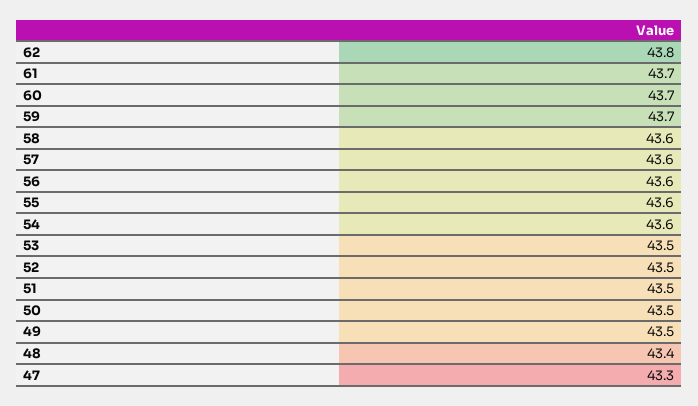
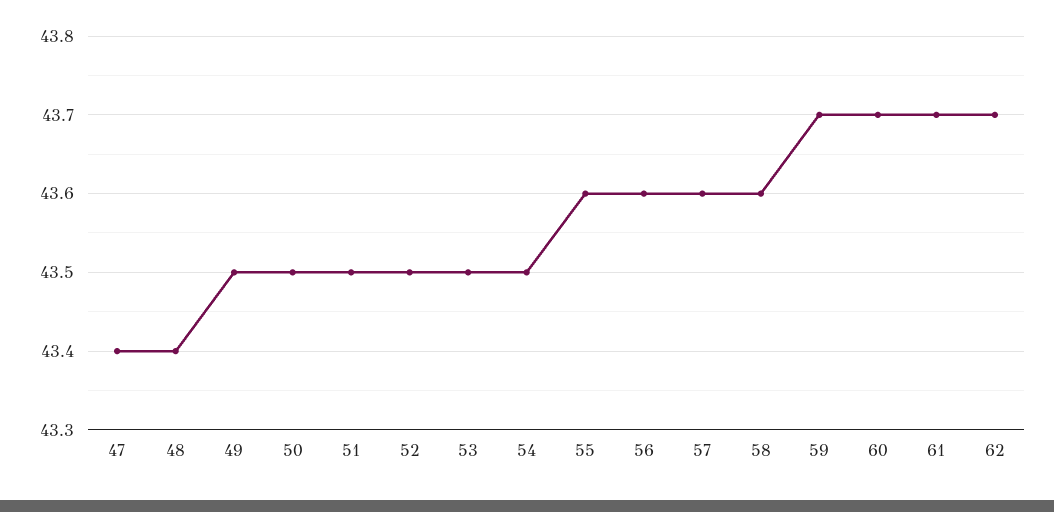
62: 43.8 -> 43.7
54: 43.6 -> 43.5
47: 43.3 -> 43.4

